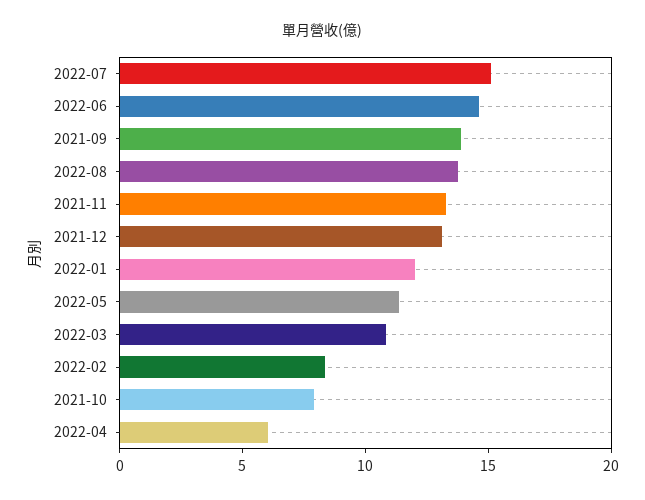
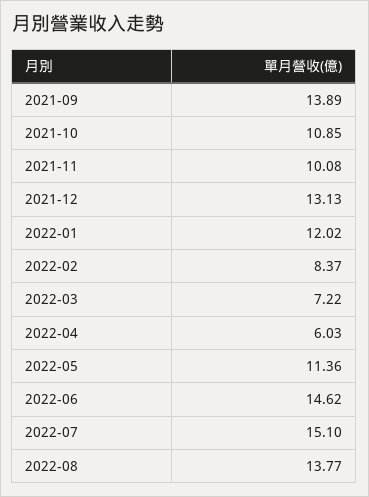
2021-11: 13 -> 10.08
2022-03: 11 -> 7.22
2021-10: 8 -> 10.85

